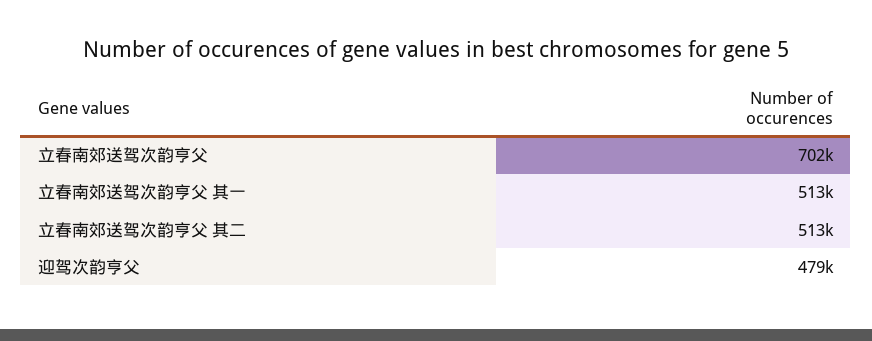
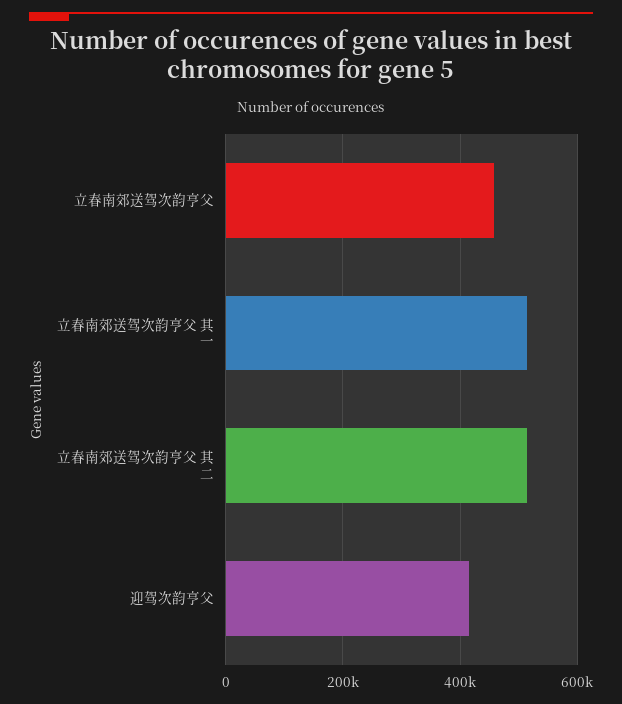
立春南郊送驾次韵亨父: 702000 -> 460000
迎驾次韵亨父: 479000 -> 420000

